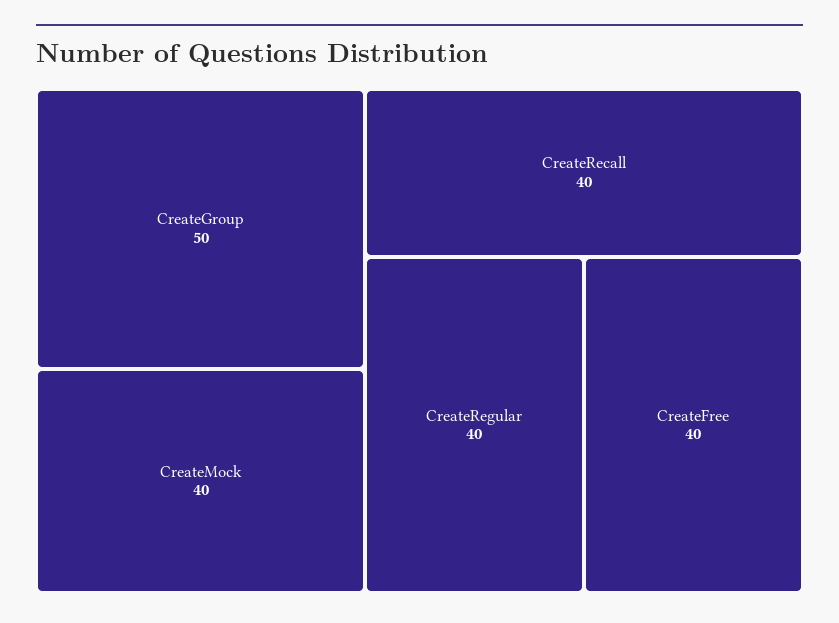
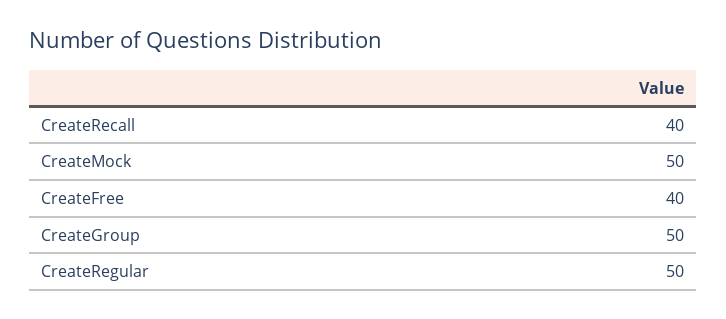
CreateMock: 40 -> 50
CreateRegular: 40 -> 50

